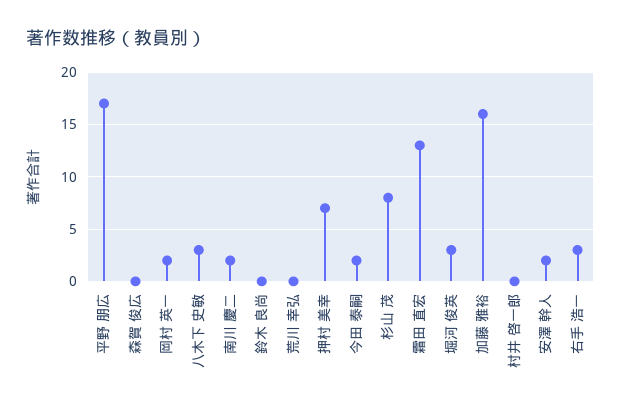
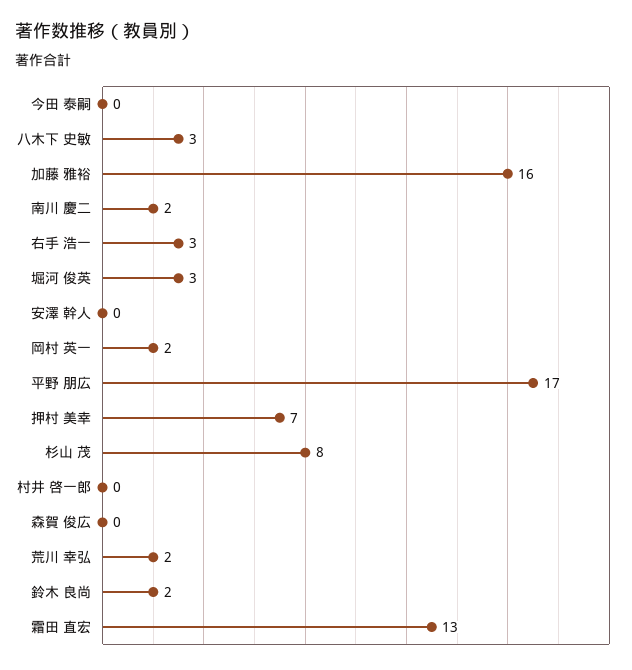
鈴木 良尚: 0 -> 2
荒川 幸弘: 0 -> 2
今田 泰嗣: 2 -> 0
安澤 幹人: 2 -> 0

